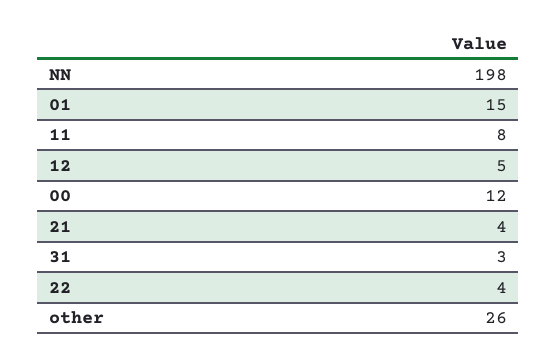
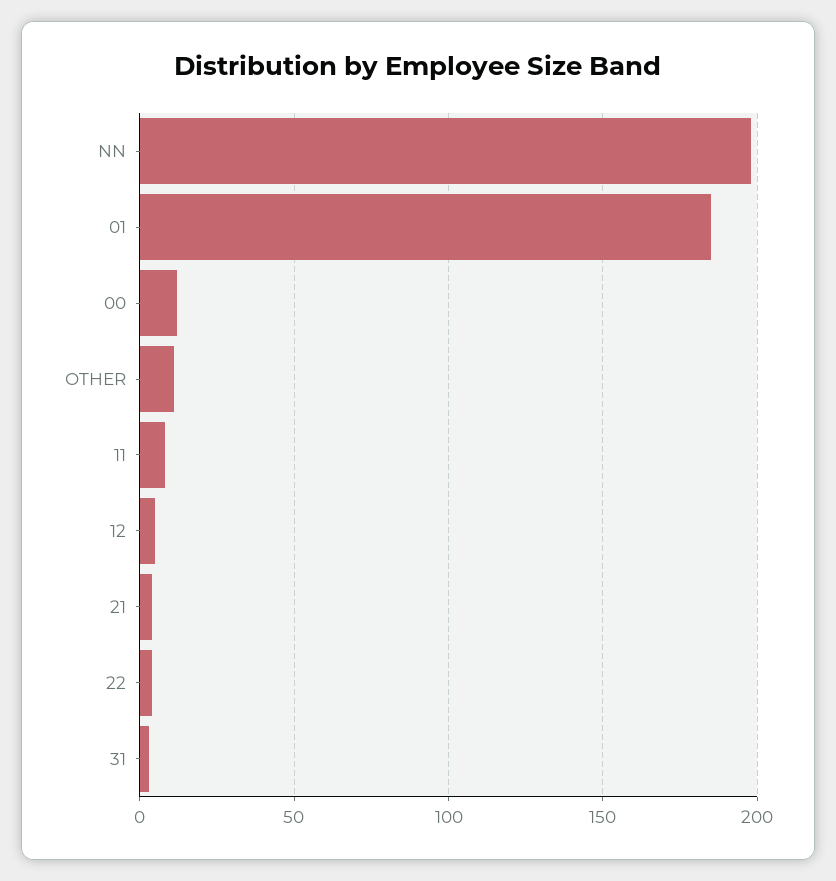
01: 15 -> 185
other: 26 -> 10

